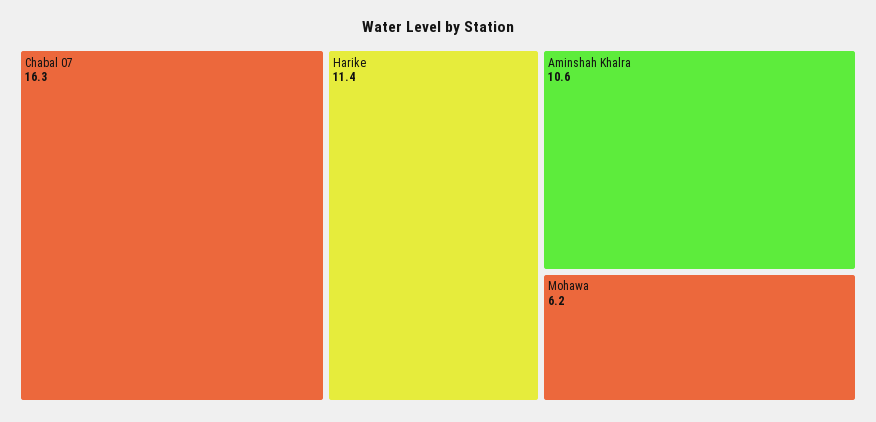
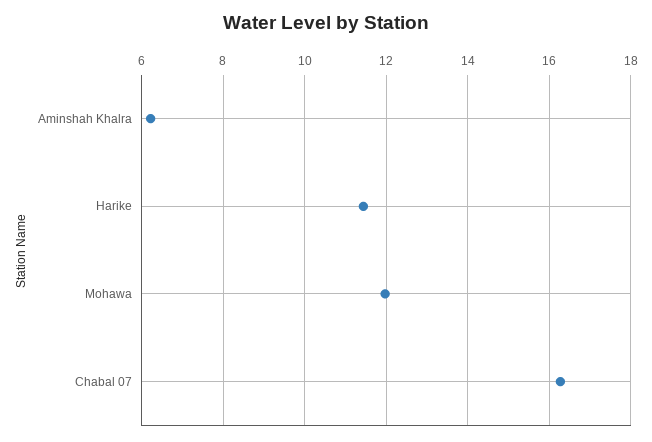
Aminshah Khalra: 10.6 -> 6.2
Mohawa: 6.2 -> 12

